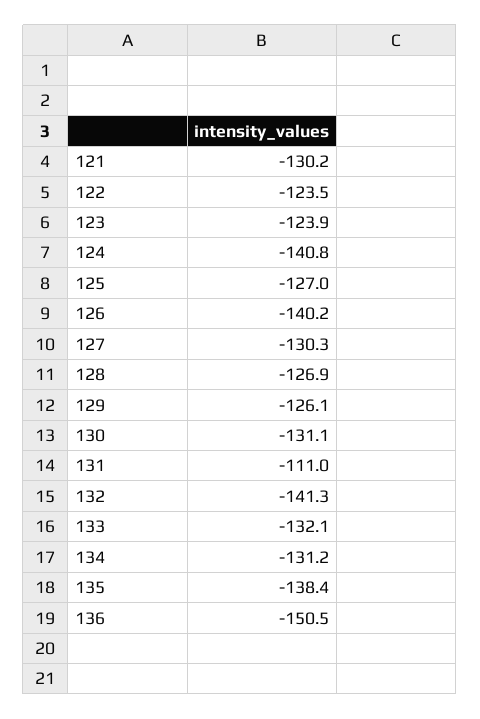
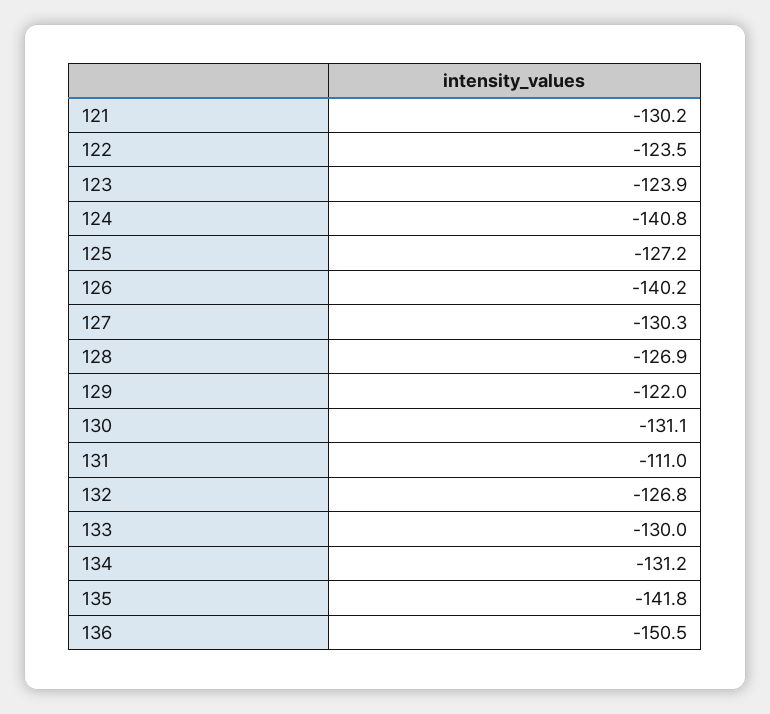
125: -127 -> -127.2
129: -126.1 -> -122
132: -141.3 -> -126.8
133: -132.1 -> -130
135: -138.4 -> -141.8

